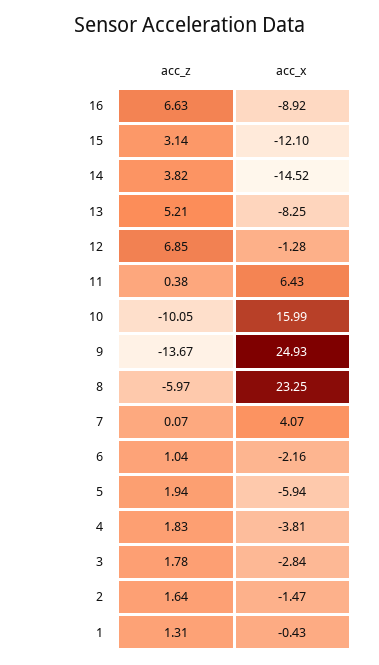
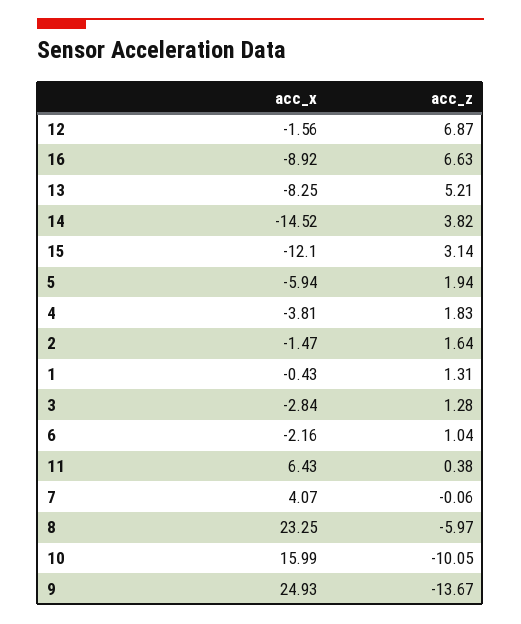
acc_z, 12: 6.85 -> 6.87
acc_x, 12: -1.28 -> -1.56
acc_z, 7: 0.07 -> -0.06
acc_z, 3: 1.78 -> 1.28

